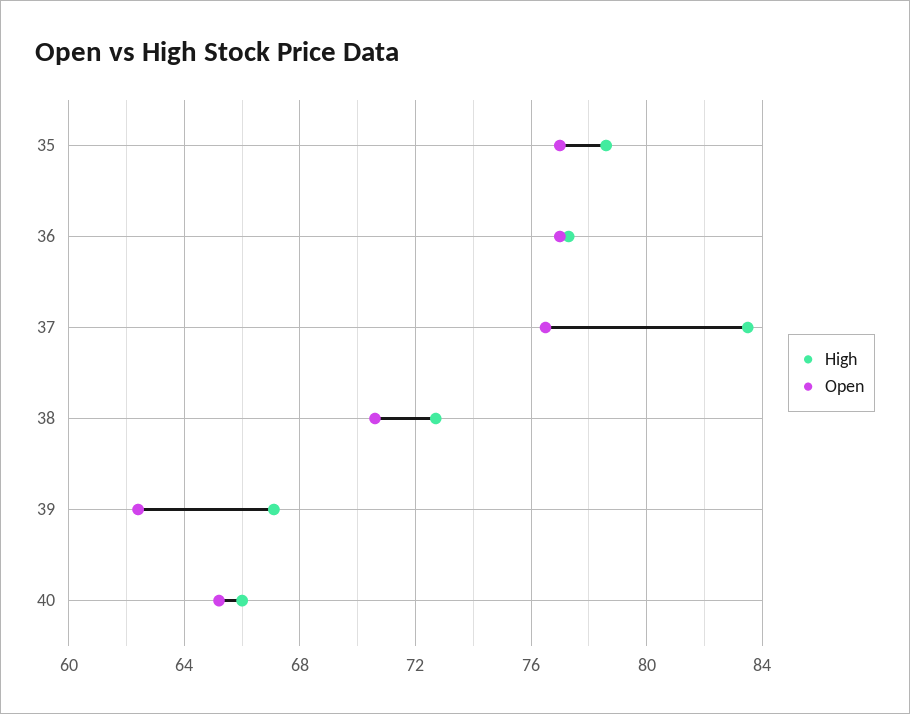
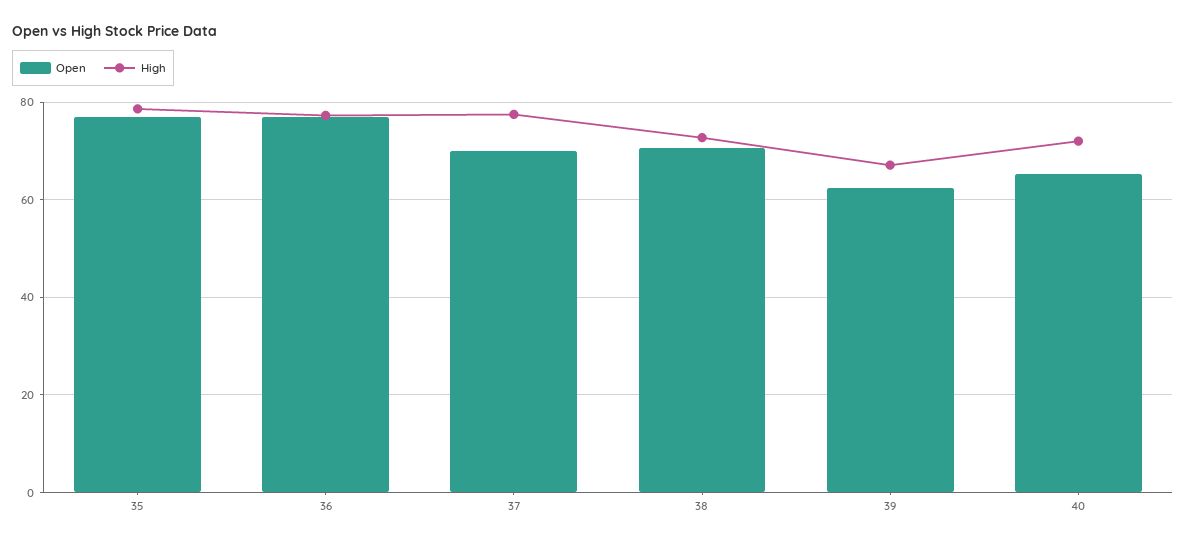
High, 37: 83.5 -> 78
Open, 37: 76.5 -> 70
High, 40: 66 -> 72

